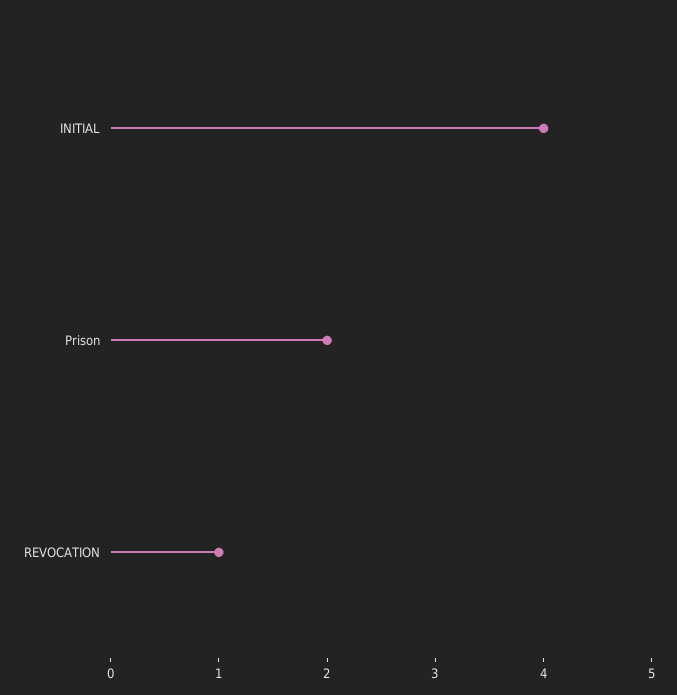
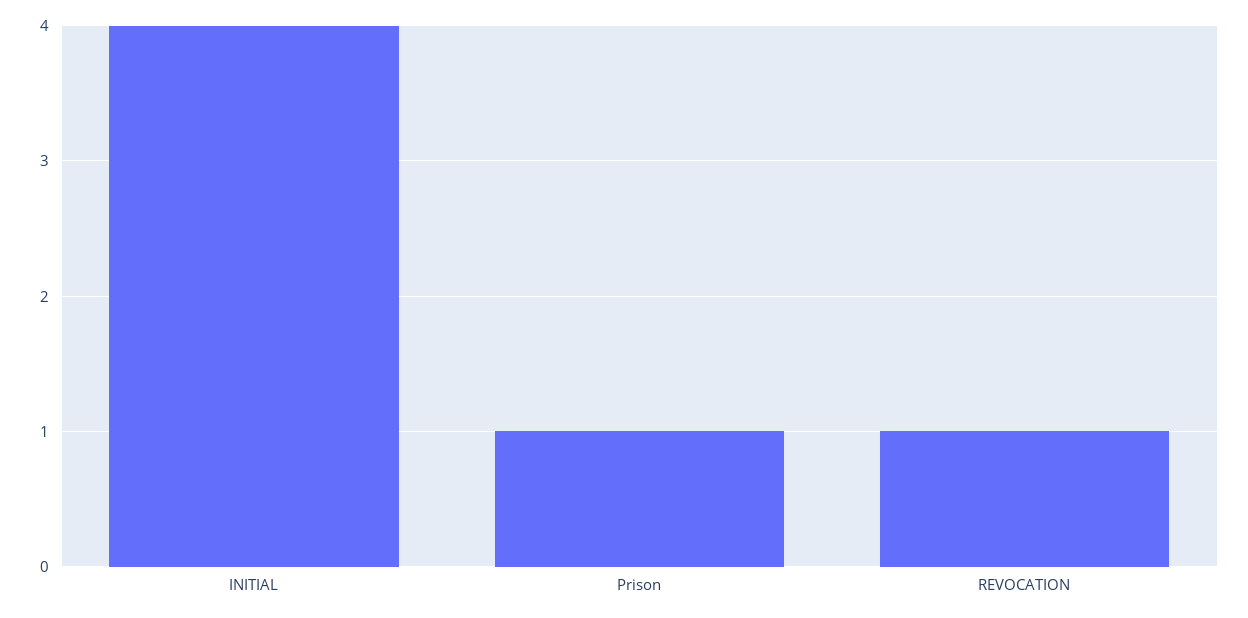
Prison: 2 -> 1

